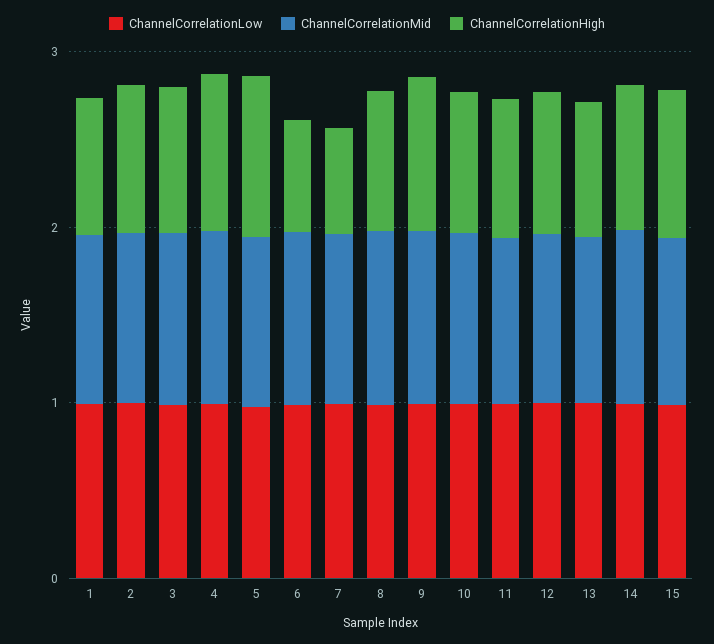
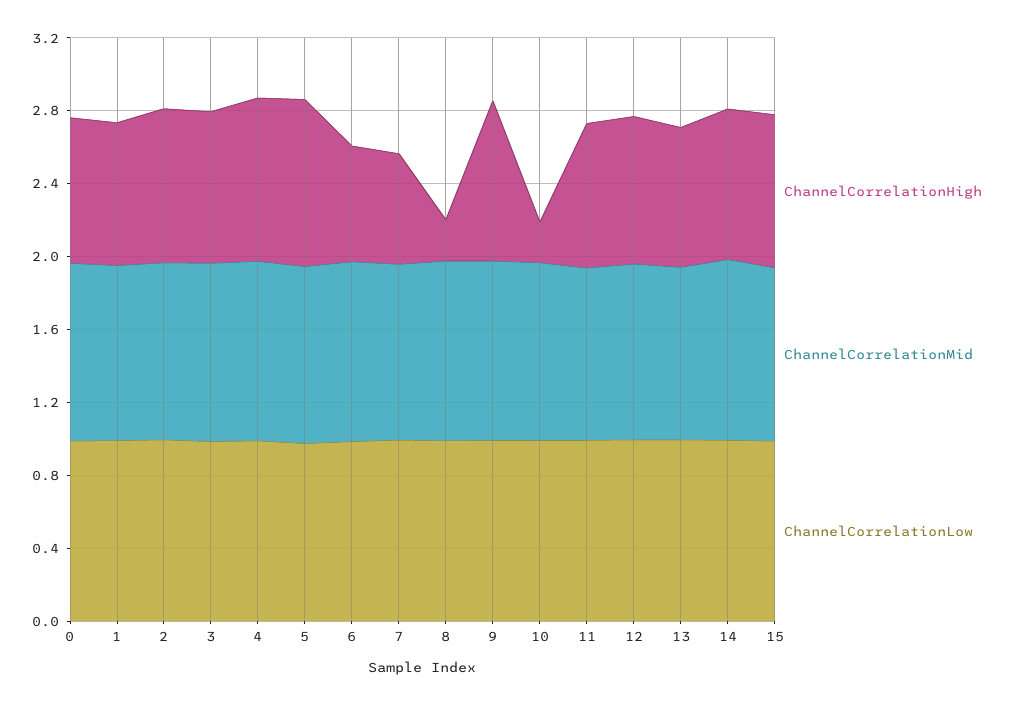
ChannelCorrelationHigh, 8: 0.8 -> 0.2
ChannelCorrelationHigh, 10: 0.8 -> 0.2
ChannelCorrelationHigh, 0: none -> 0.8
ChannelCorrelationMid, 0: none -> 1
ChannelCorrelationLow, 0: none -> 1

